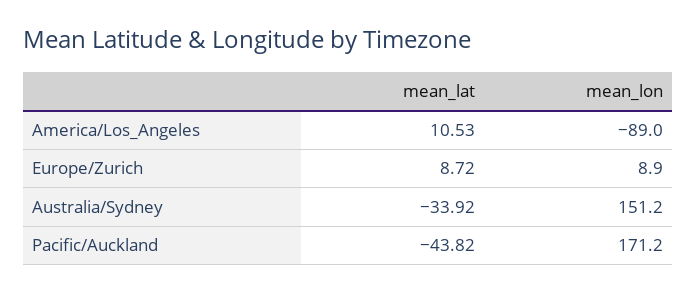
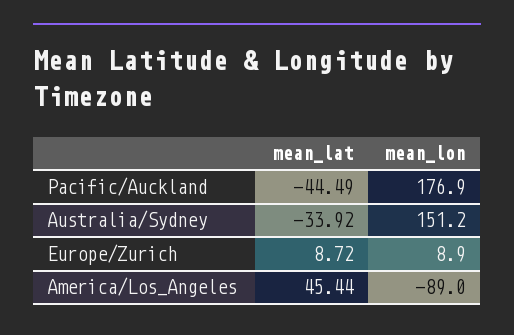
mean_lat, America/Los_Angeles: 10.53 -> 45.44
mean_lat, Pacific/Auckland: -43.82 -> -44.49
mean_lon, Pacific/Auckland: 171.2 -> 176.9

